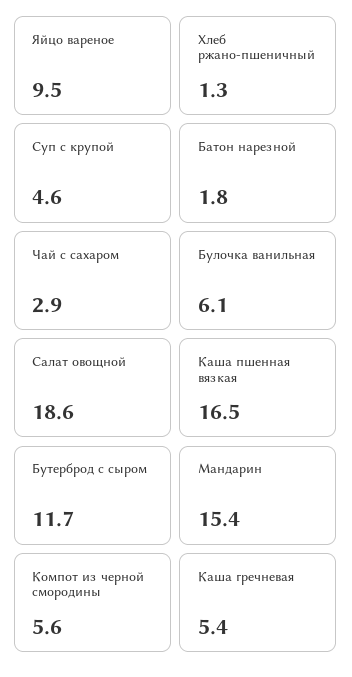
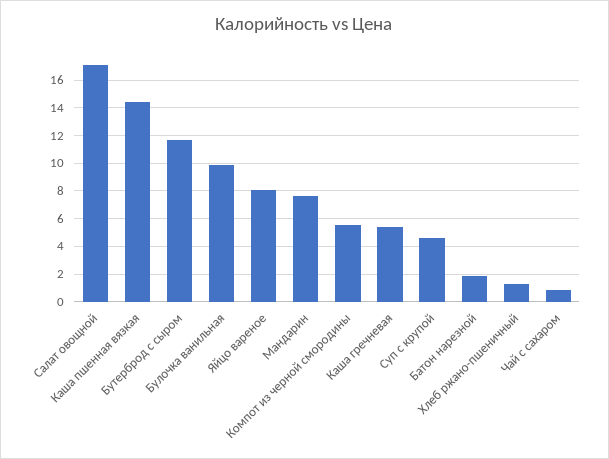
Яйцо вареное: 9.5 -> 8
Чай с сахаром: 2.9 -> 1
Булочка ванильная: 6.1 -> 10
Салат овощной: 18.6 -> 17
Каша пшенная вязкая: 16.5 -> 14.5
Мандарин: 15.4 -> 7.5

